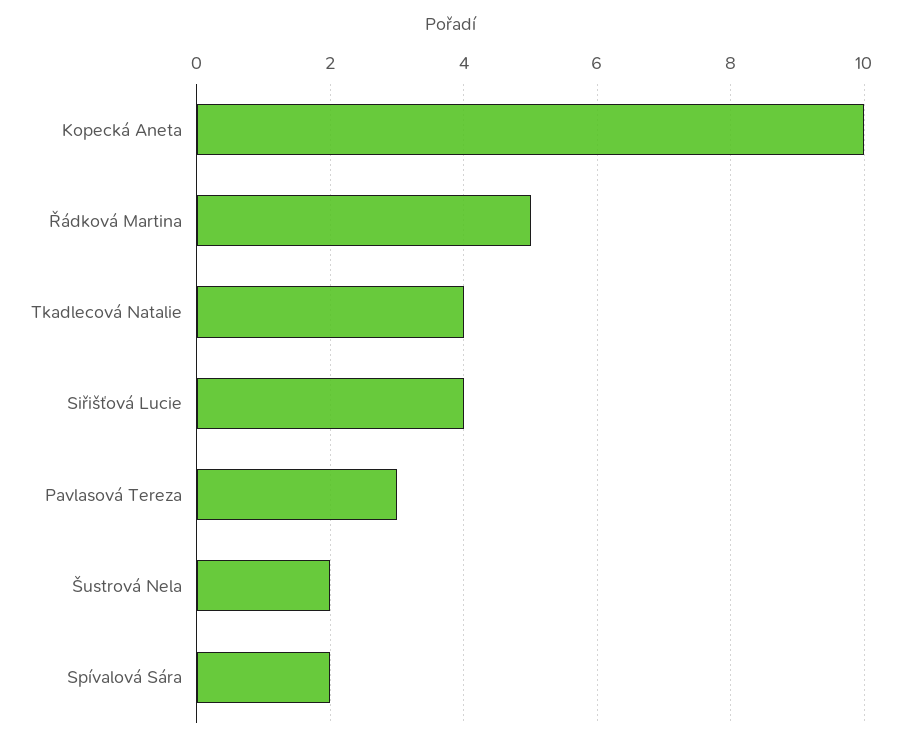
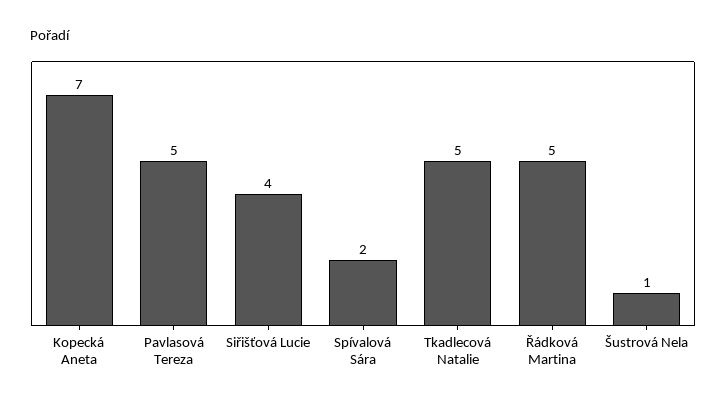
Kopecká Aneta: 10 -> 7
Tkadlecová Natalie: 4 -> 5
Pavlasová Tereza: 3 -> 5
Šustrová Nela: 2 -> 1

